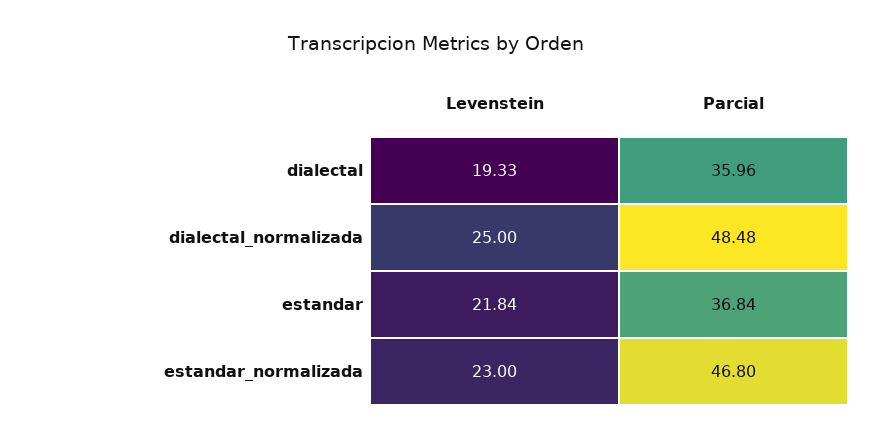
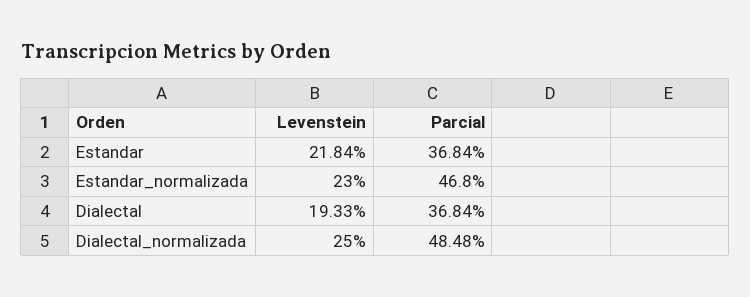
Parcial, dialectal: 35.96 -> 36.84

